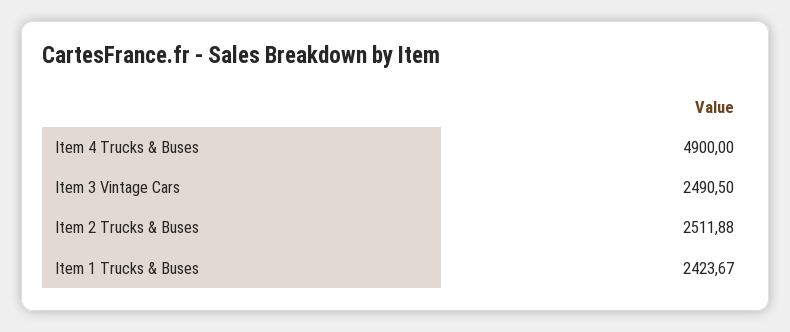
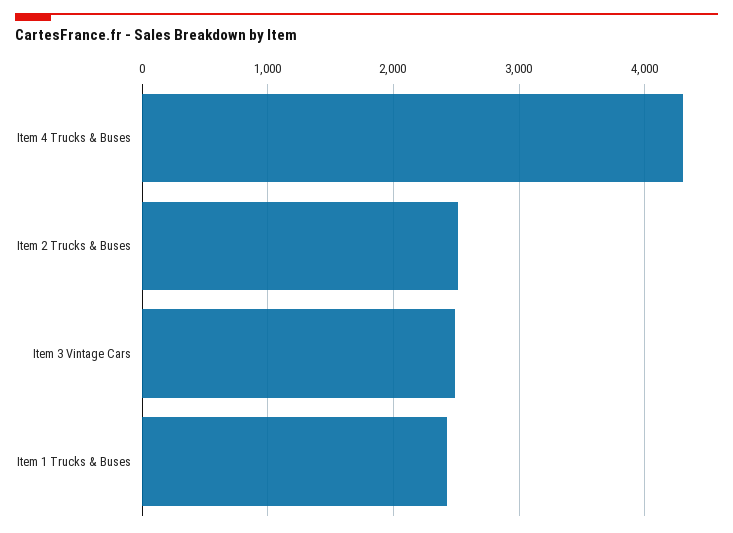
Item 4 Trucks & Buses: 4900 -> 4300

